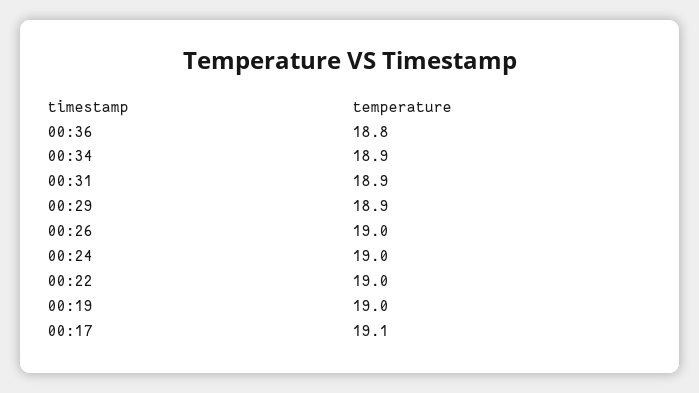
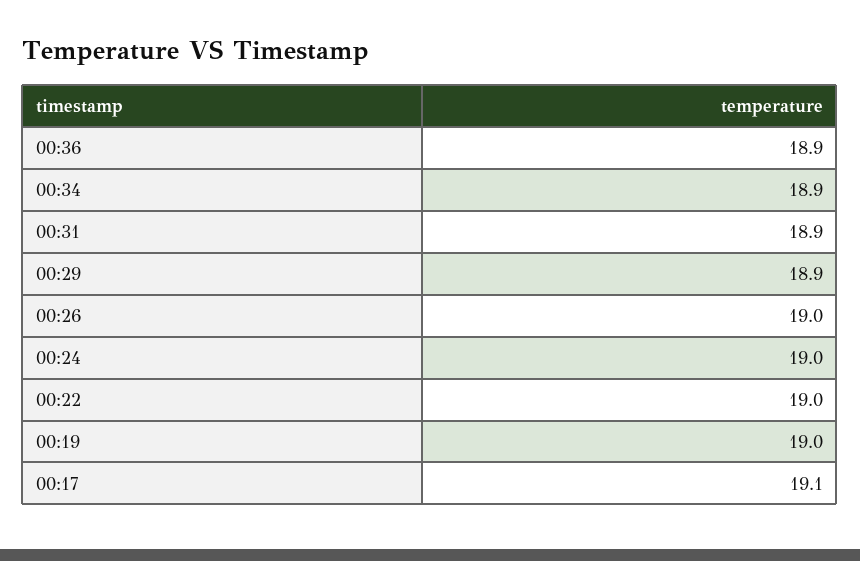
00:36: 18.8 -> 18.9

